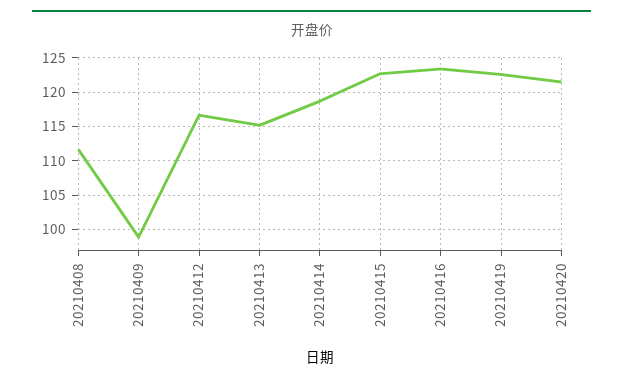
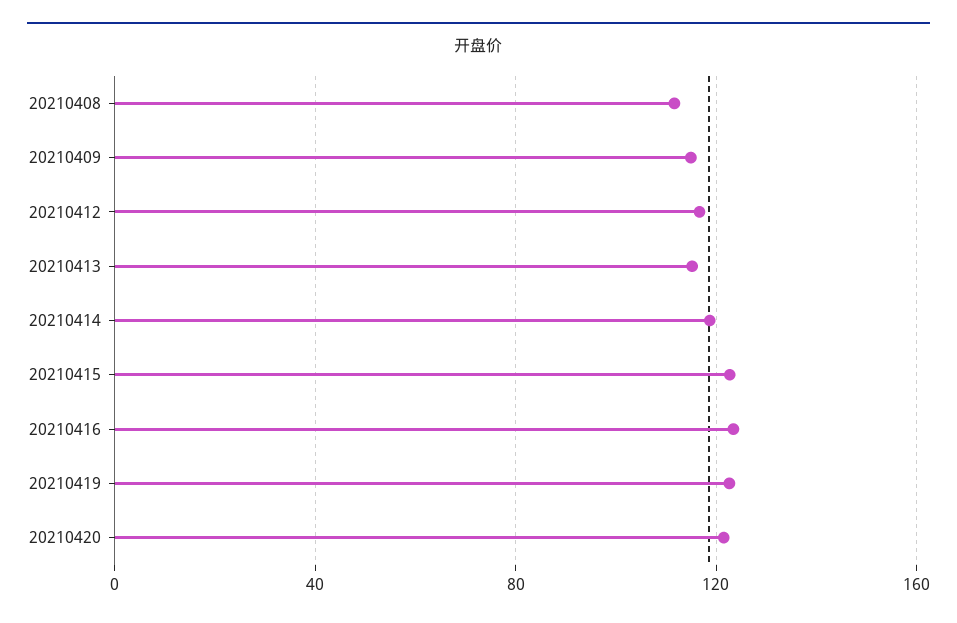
20210409: 99 -> 115

